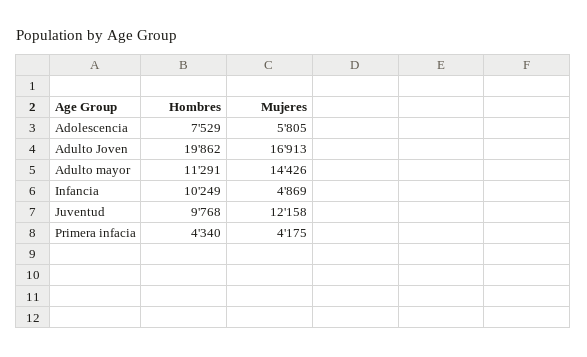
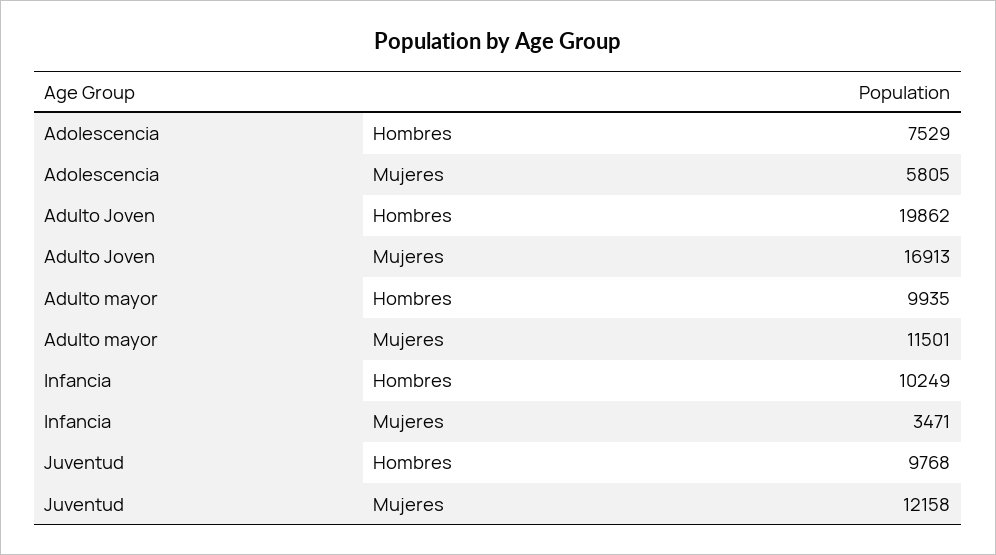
Hombres, Adulto mayor: 11291 -> 9935
Mujeres, Adulto mayor: 14426 -> 11501
Mujeres, Infancia: 4869 -> 3471
Hombres, Primera infacia: 4340 -> none
Mujeres, Primera infacia: 4175 -> none

